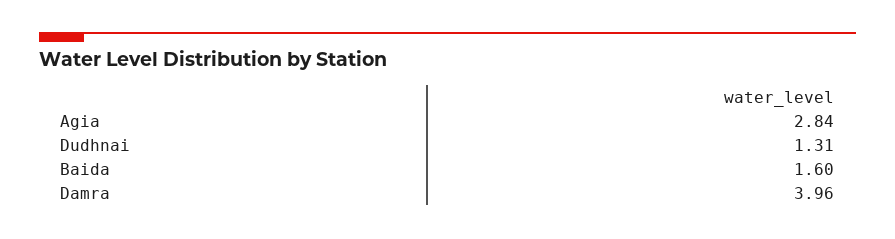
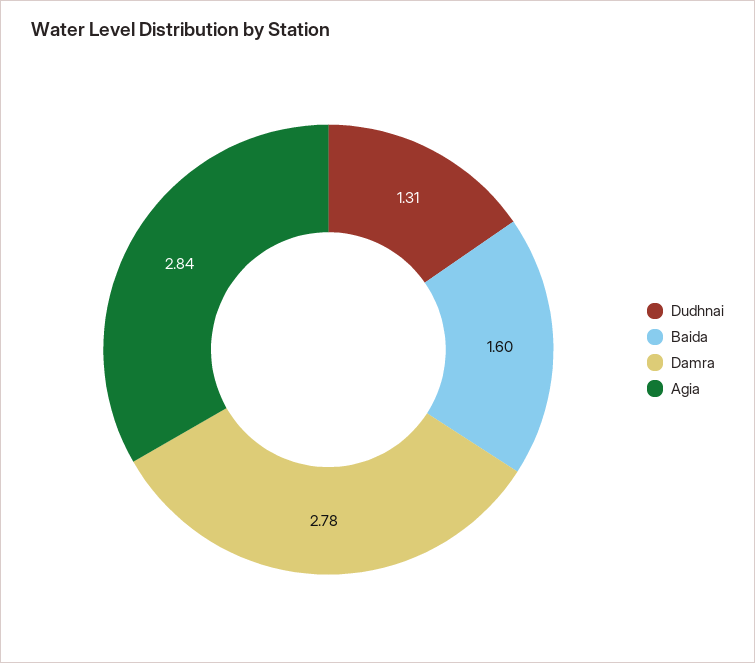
Damra: 3.96 -> 2.78

